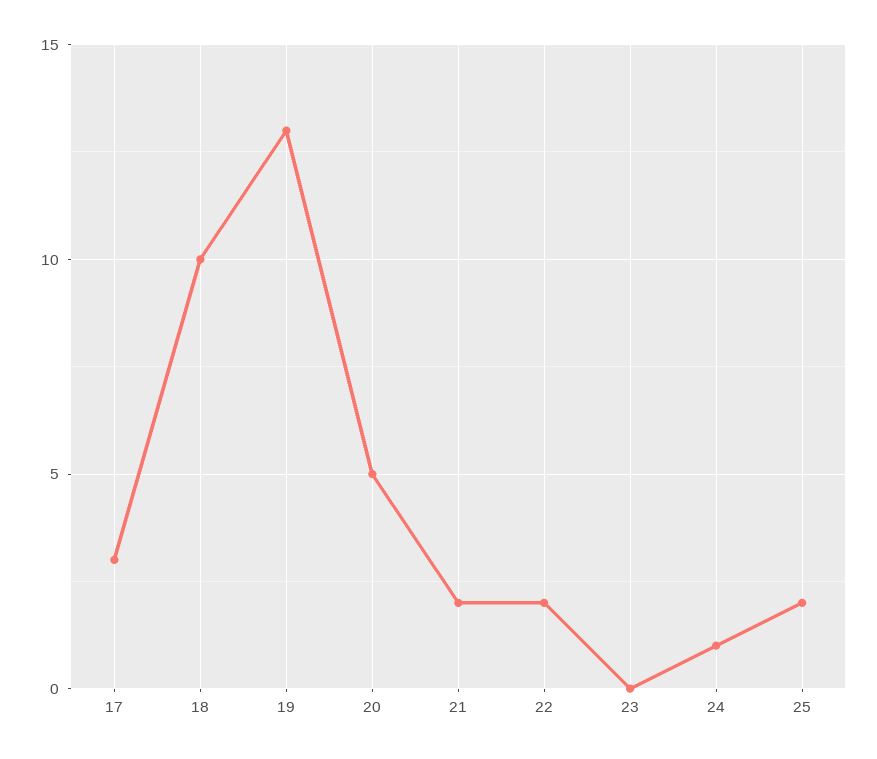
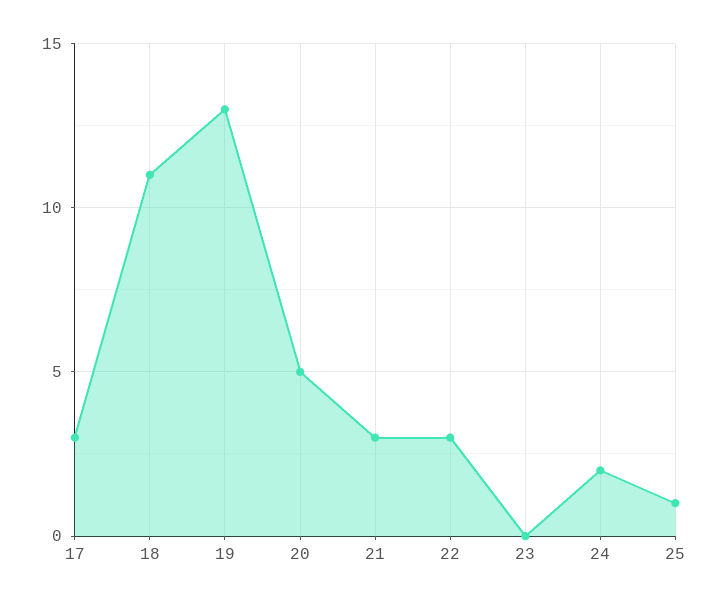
18: 10 -> 11
21: 2 -> 3
22: 2 -> 3
24: 1 -> 2
25: 2 -> 1

